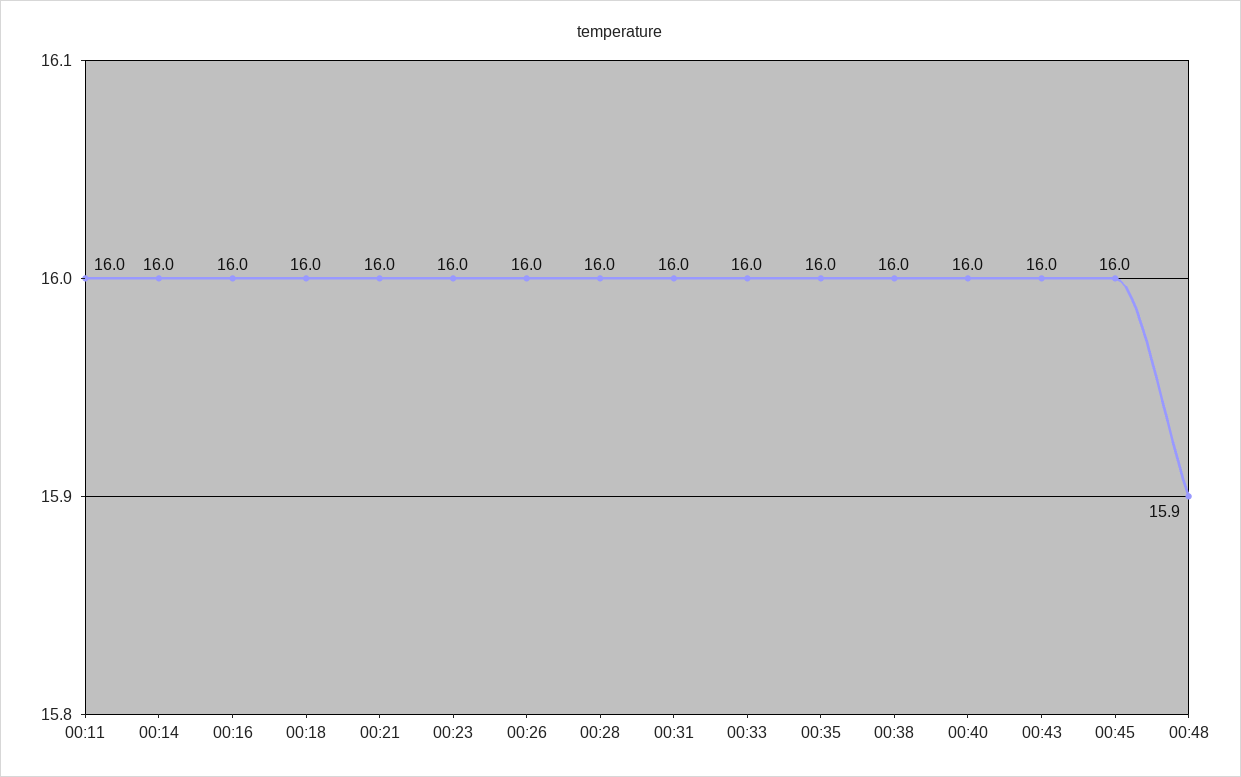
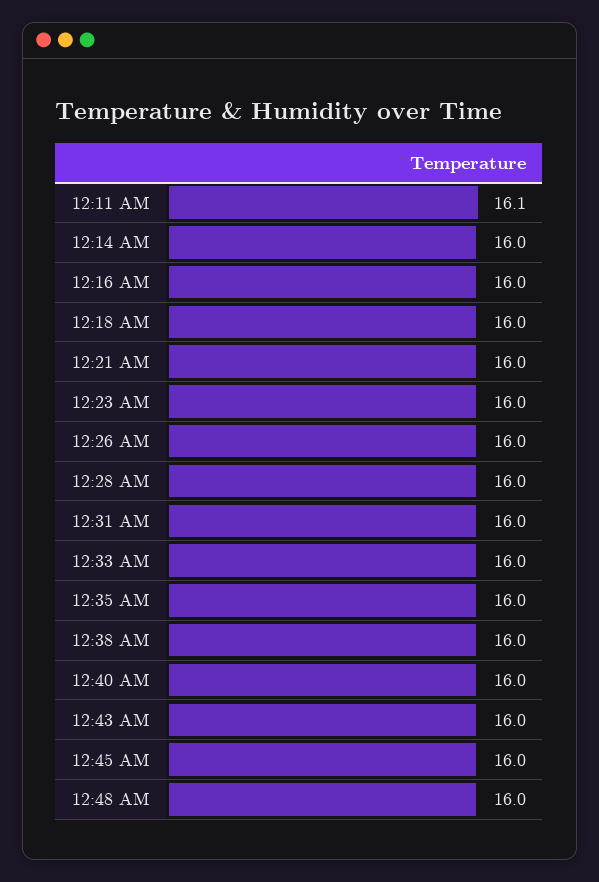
00:11: 16 -> 16.1
00:48: 15.9 -> 16

